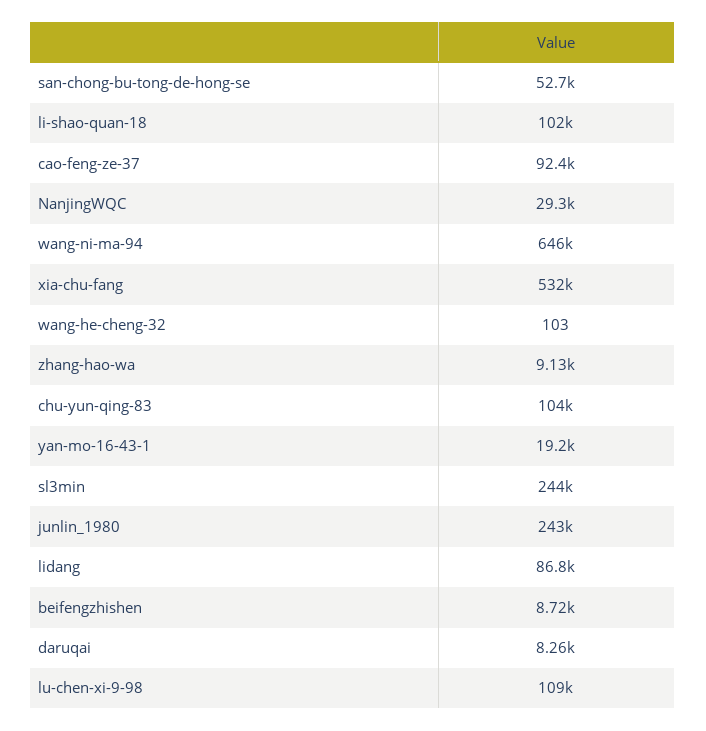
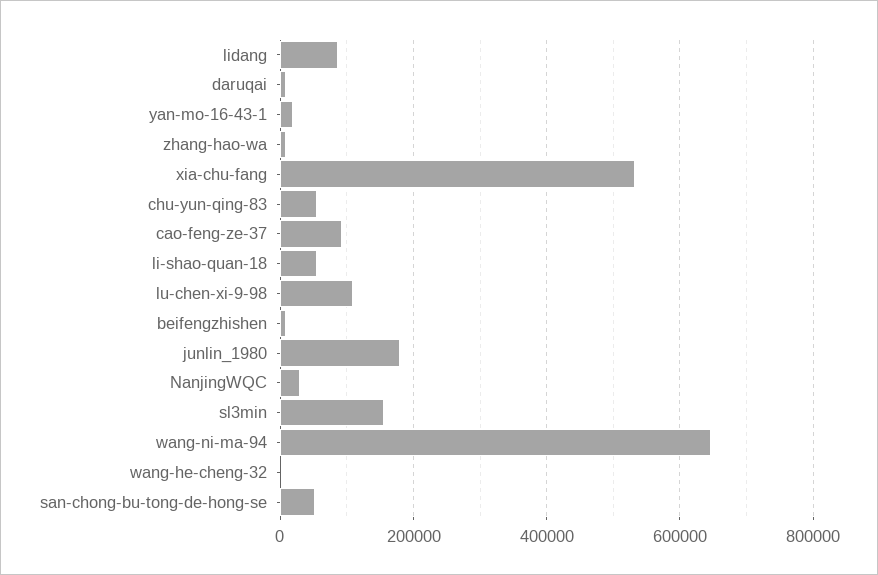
li-shao-quan-18: 102000 -> 60000
chu-yun-qing-83: 104000 -> 60000
sl3min: 244000 -> 160000
junlin_1980: 243000 -> 180000

